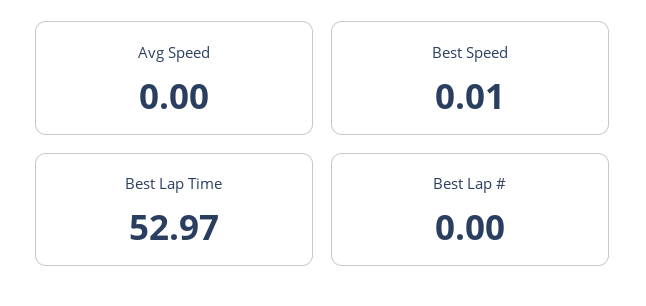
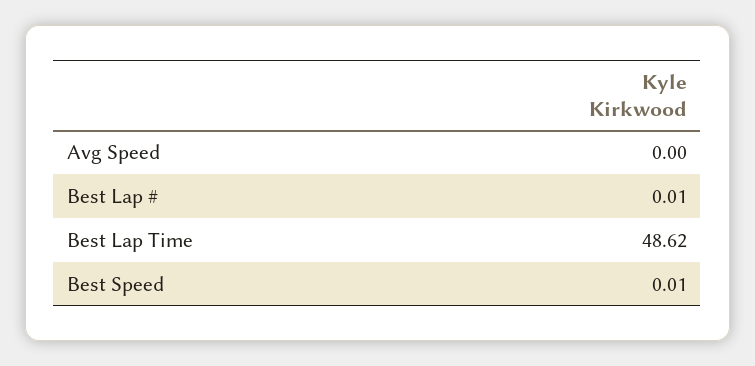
Best Lap Time: 52.97 -> 48.62
Best Lap #: 0 -> 0.01

